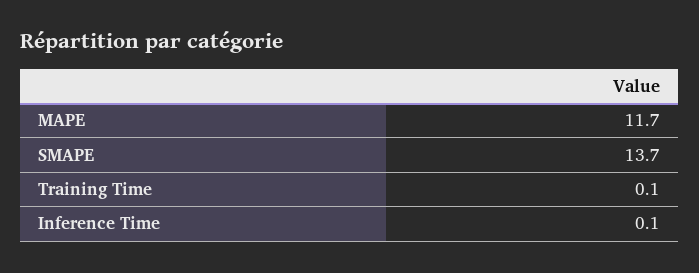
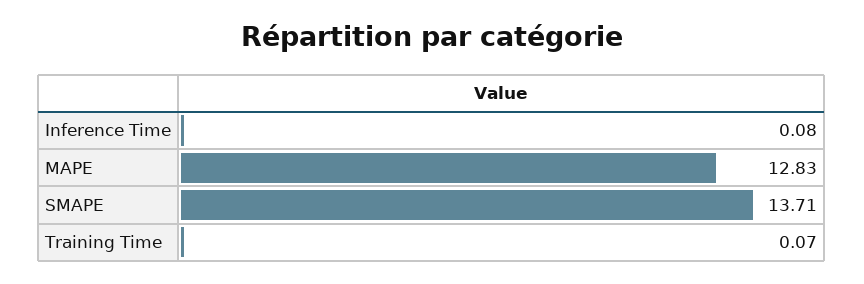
MAPE: 11.7 -> 12.83

